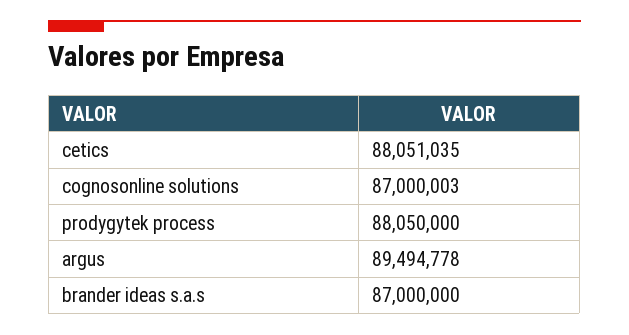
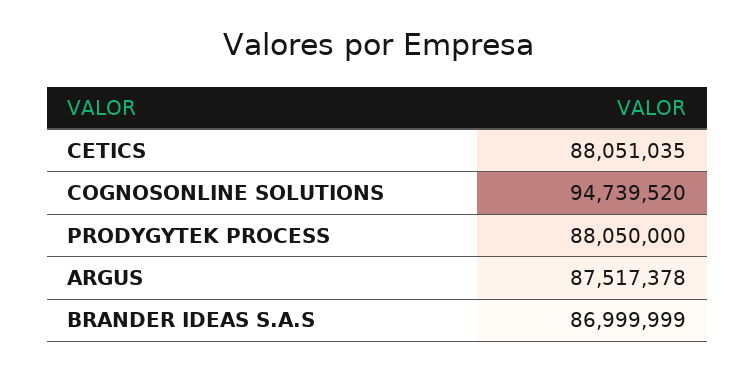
cognosonline solutions: 87000003 -> 94739520
argus: 89494778 -> 87517378
brander ideas s.a.s: 87000000 -> 86999999

